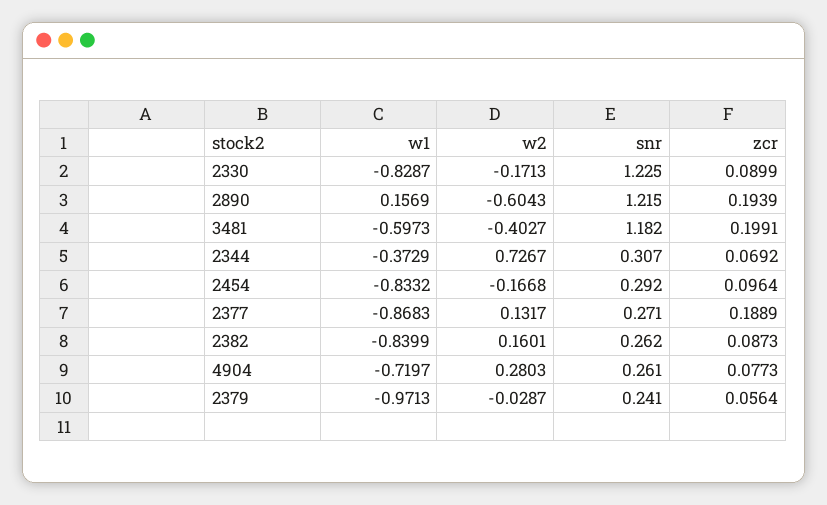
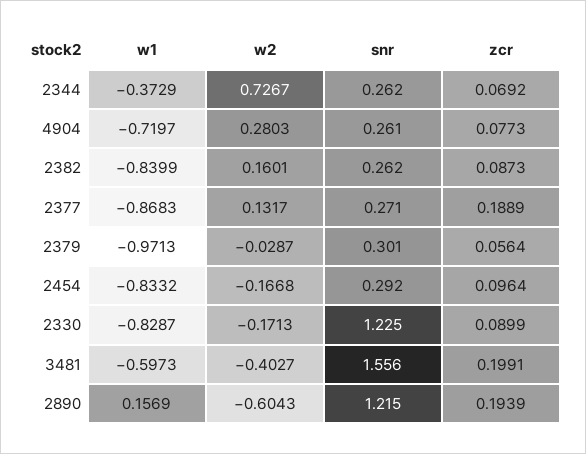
snr, 3481: 1.182 -> 1.556
snr, 2344: 0.307 -> 0.262
snr, 2379: 0.241 -> 0.301

